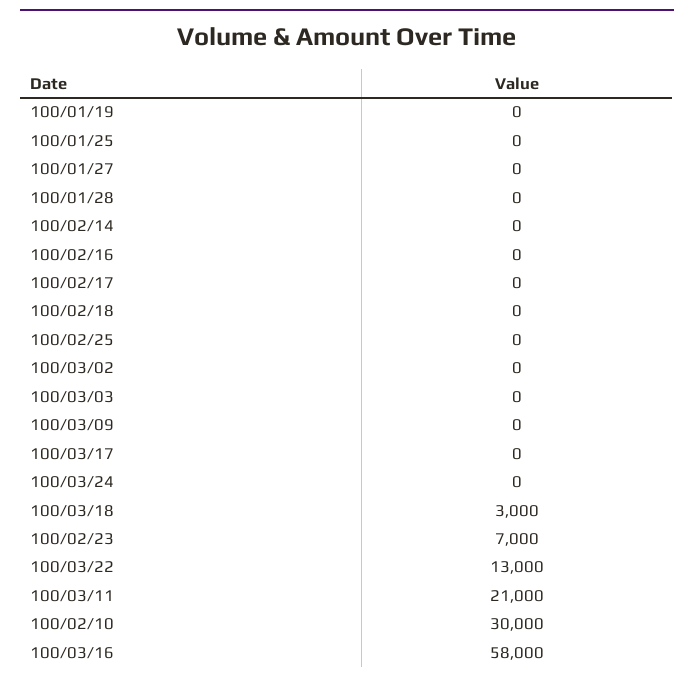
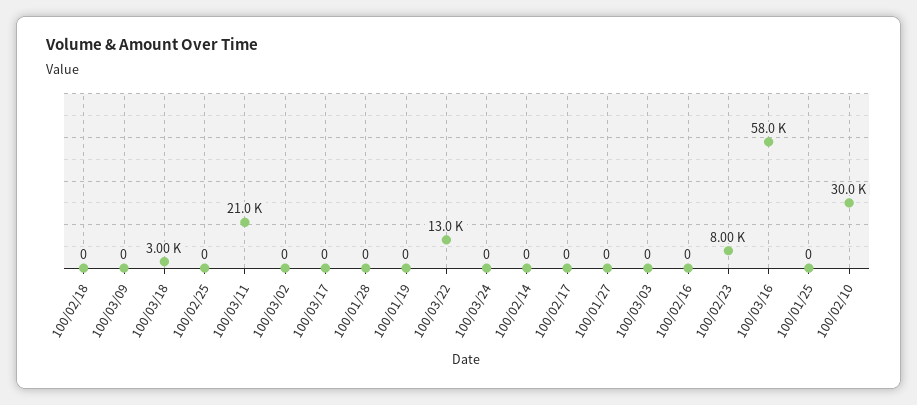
100/02/23: 7000 -> 8000

